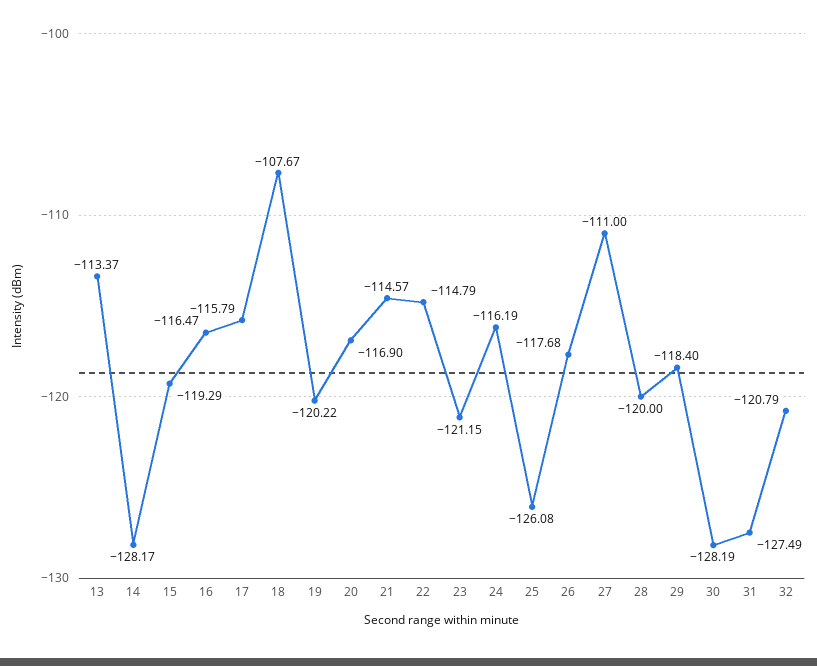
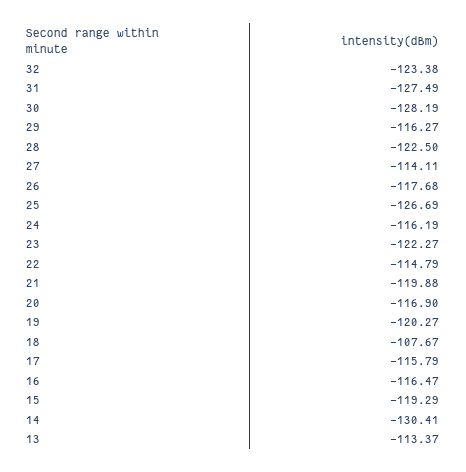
14: -128.17 -> -130.41
19: -120.22 -> -120.27
21: -114.57 -> -119.88
23: -121.15 -> -122.27
25: -126.08 -> -126.69
27: -111 -> -114.11
28: -120 -> -122.5
29: -118.4 -> -116.27
32: -120.79 -> -123.38

